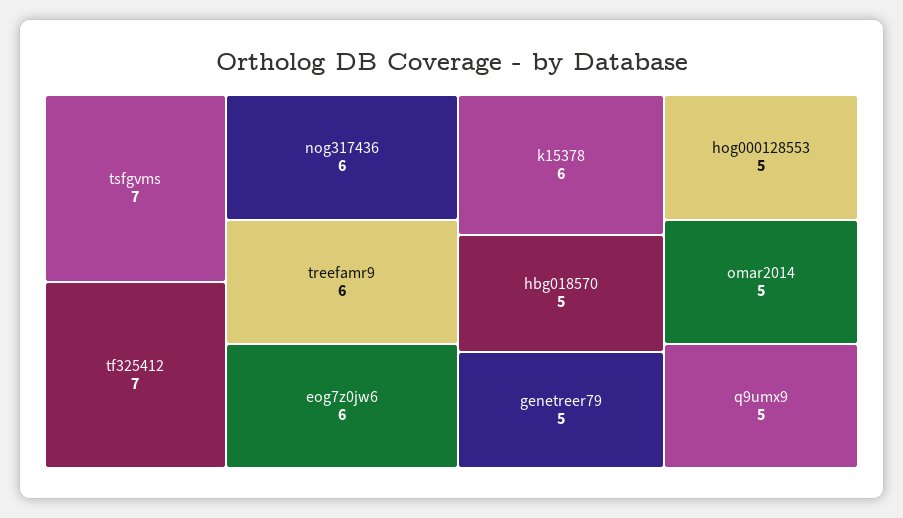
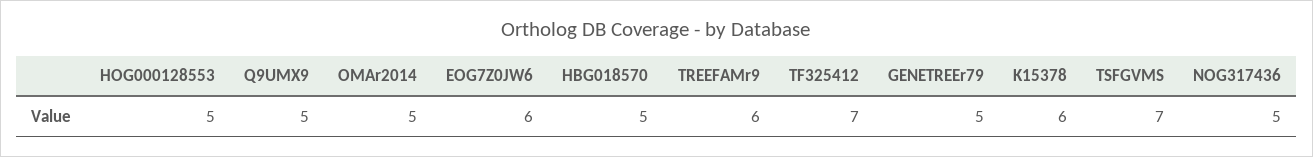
nog317436: 6 -> 5

